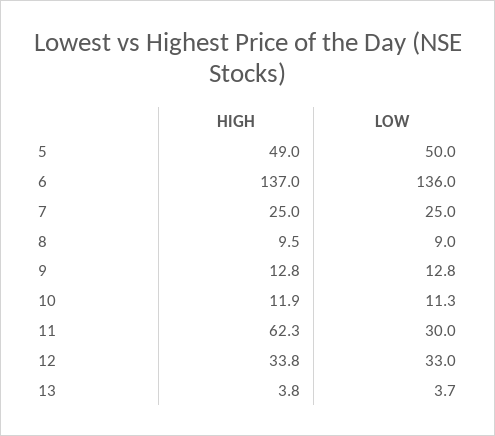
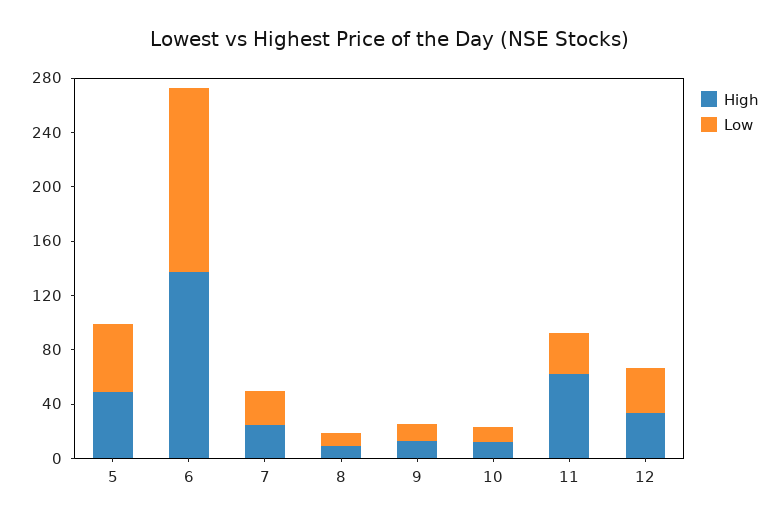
HIGH, 13: 3.8 -> none
LOW, 13: 3.7 -> none

